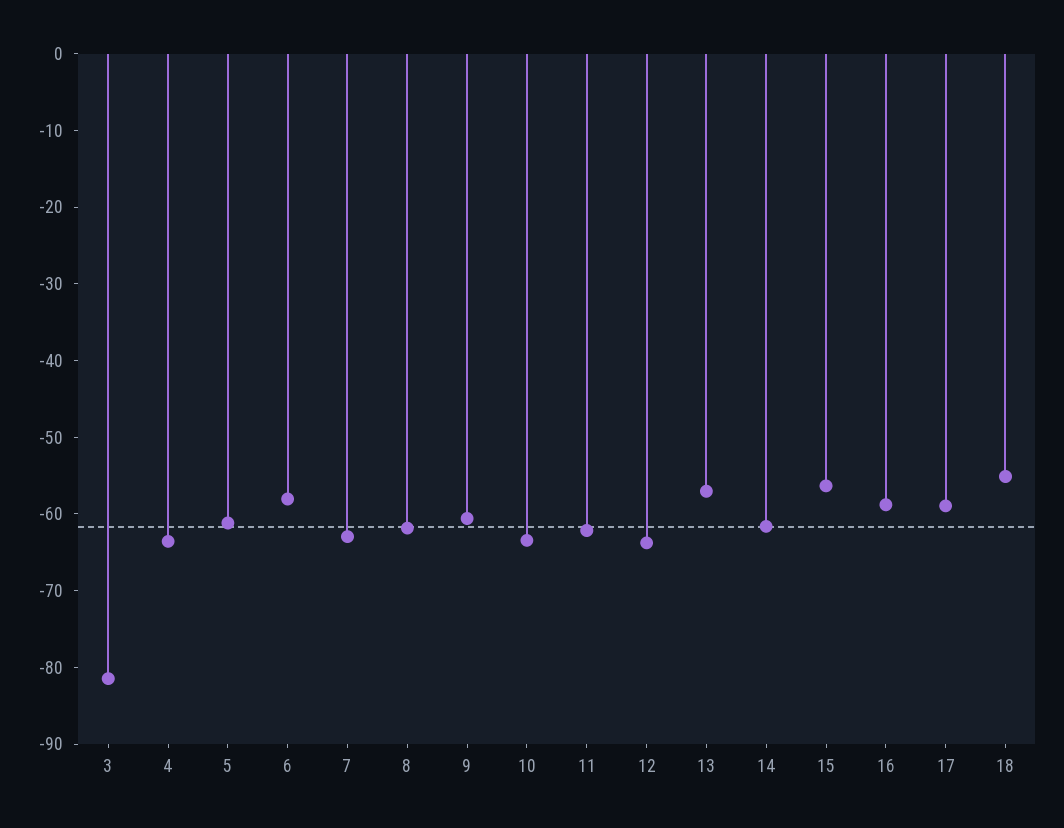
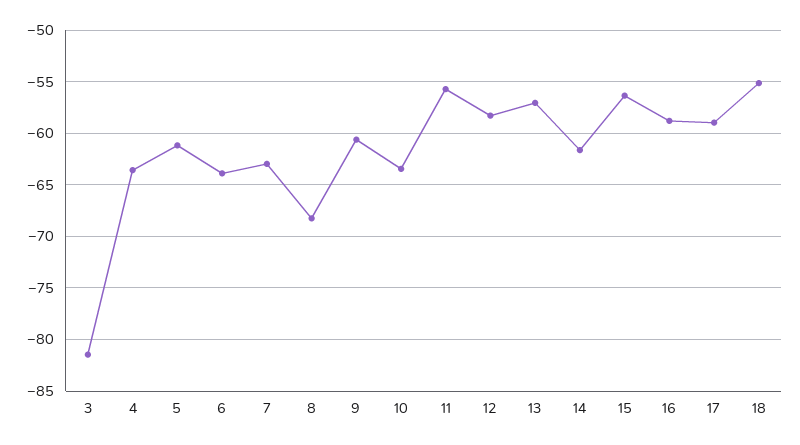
6: -58 -> -64
8: -62 -> -68
11: -62 -> -56
12: -64 -> -58

